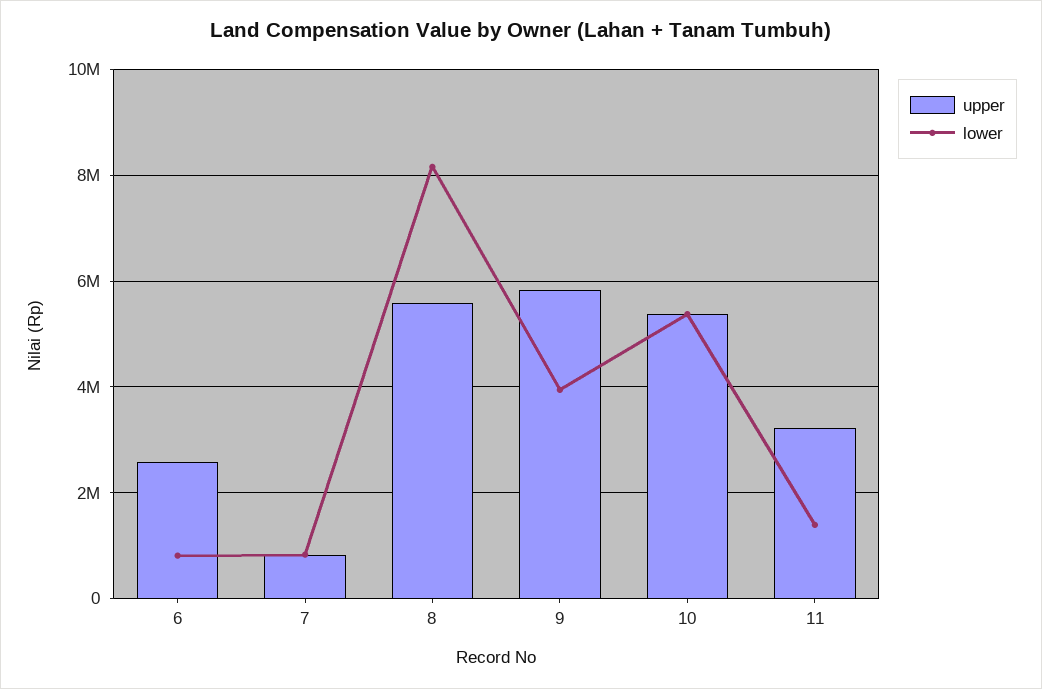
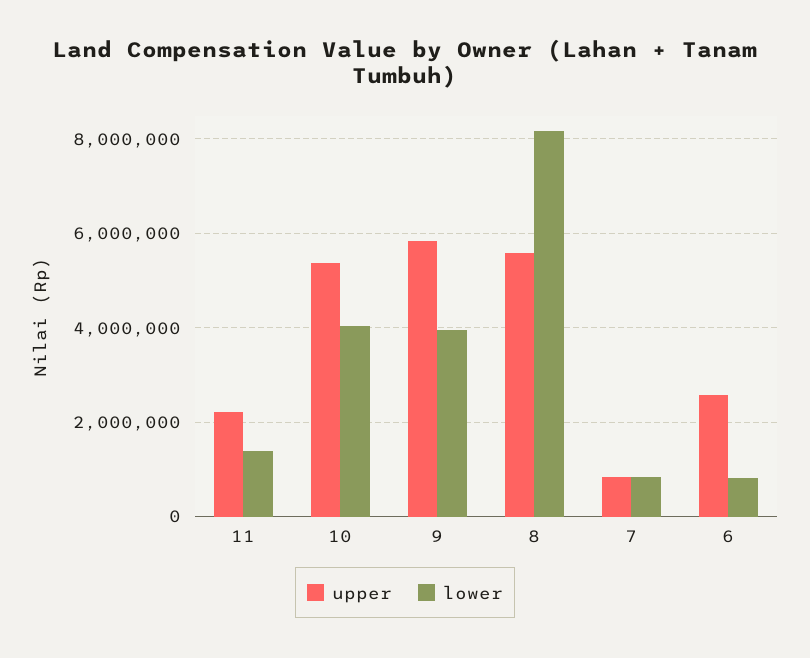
lower, 10: 5400000 -> 4000000
upper, 11: 3200000 -> 2200000

